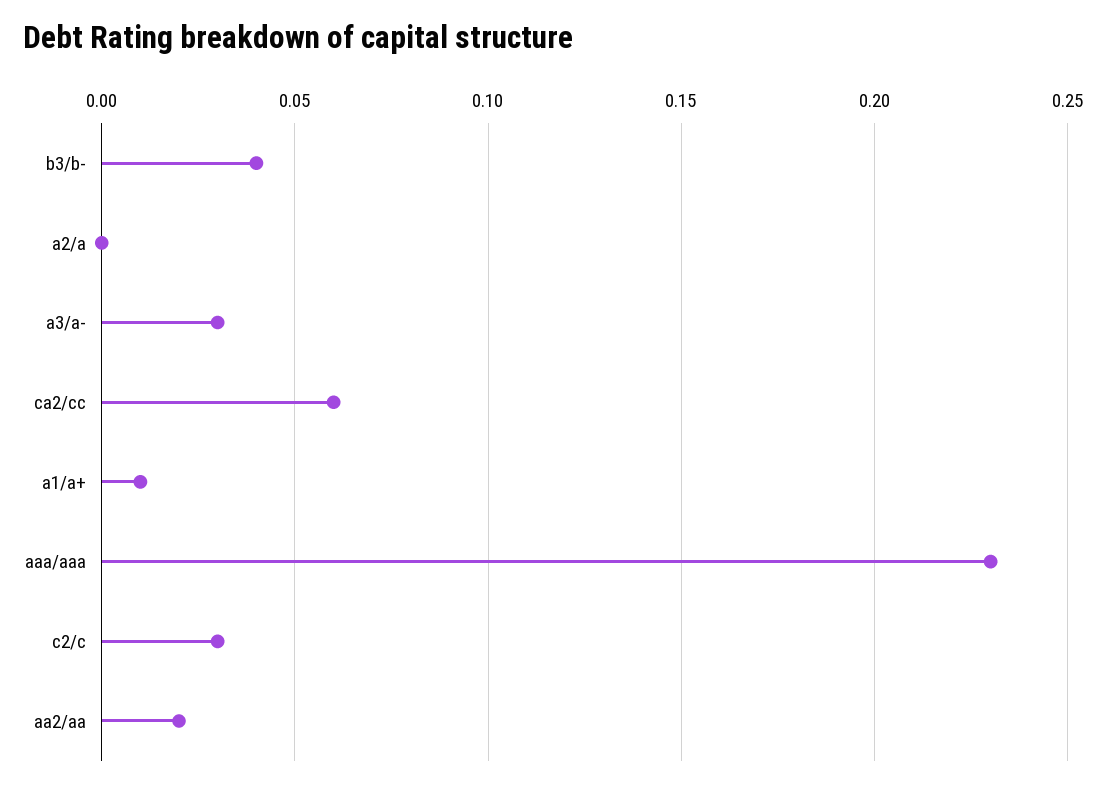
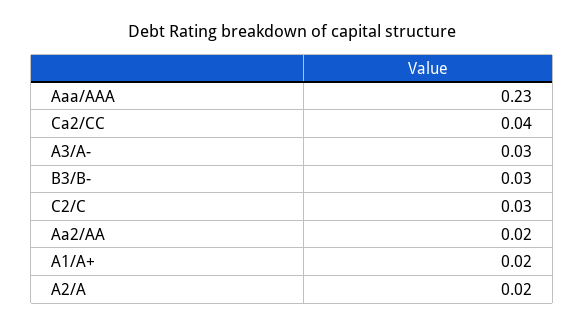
b3/b-: 0.04 -> 0.03
a2/a: 0 -> 0.02
ca2/cc: 0.06 -> 0.04
a1/a+: 0.01 -> 0.02

